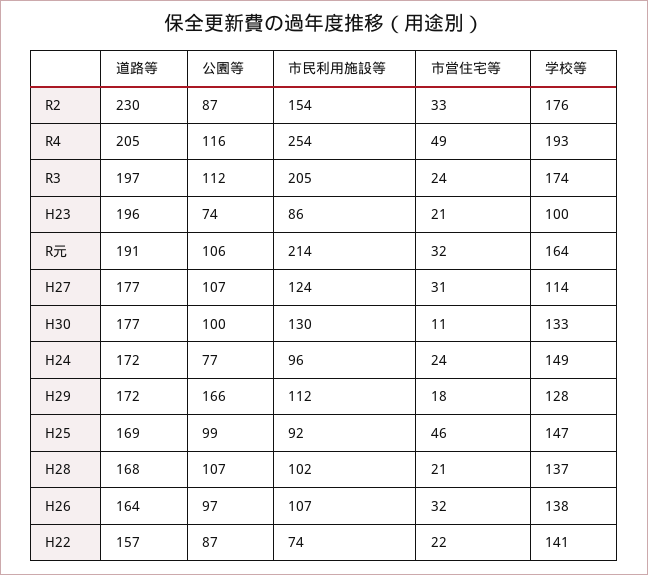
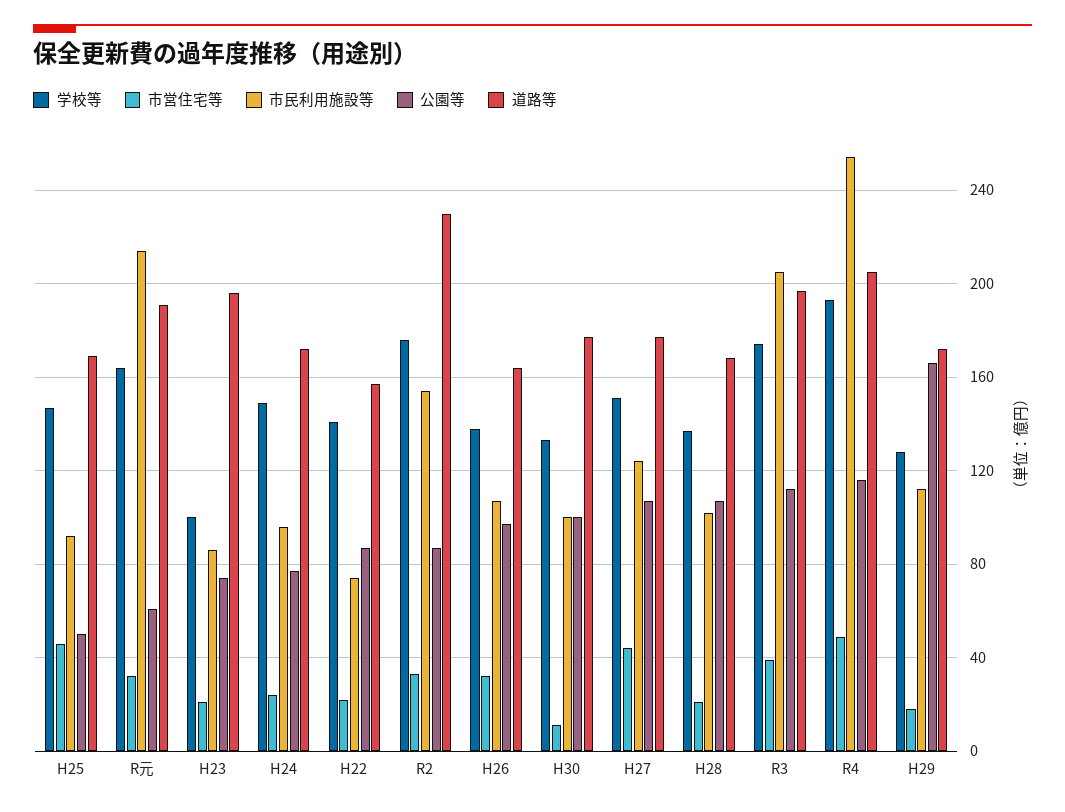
市営住宅等, R3: 24 -> 40
公園等, R元: 106 -> 60
市営住宅等, H27: 31 -> 45
学校等, H27: 114 -> 150
市民利用施設等, H30: 130 -> 100
公園等, H25: 99 -> 50

